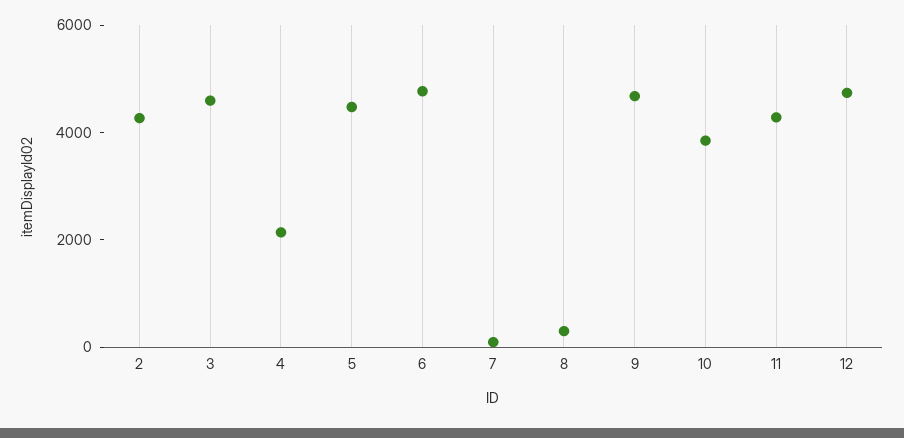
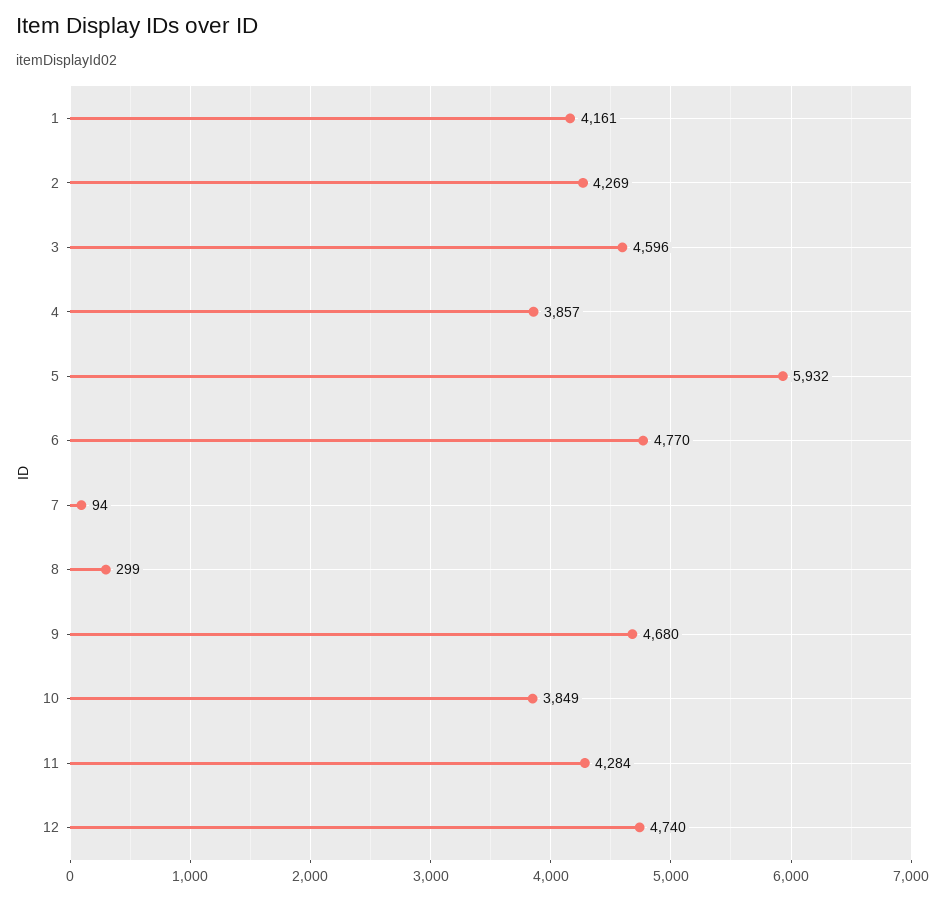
4: 2000 -> 3857
5: 4500 -> 5932
1: none -> 4161

